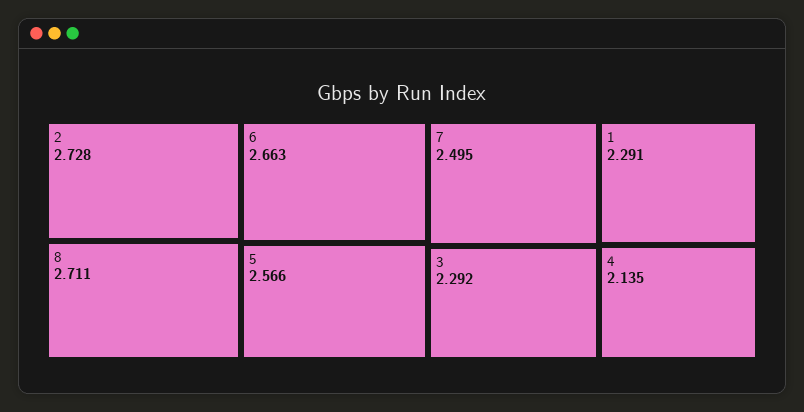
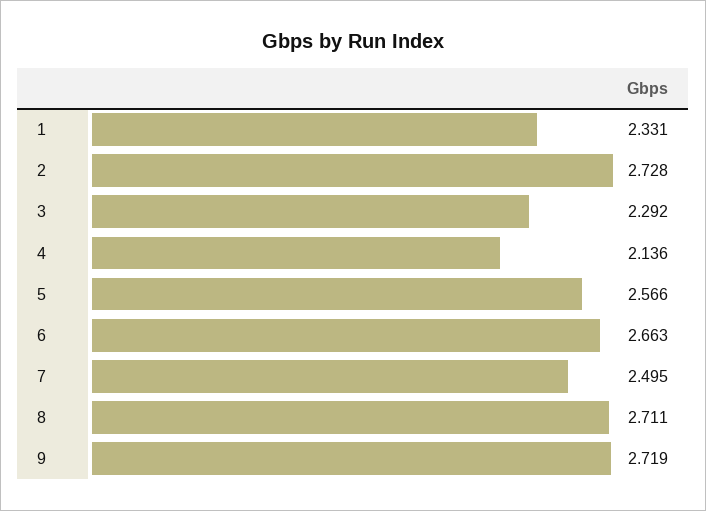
1: 2.291 -> 2.331
4: 2.135 -> 2.136
9: none -> 2.719

